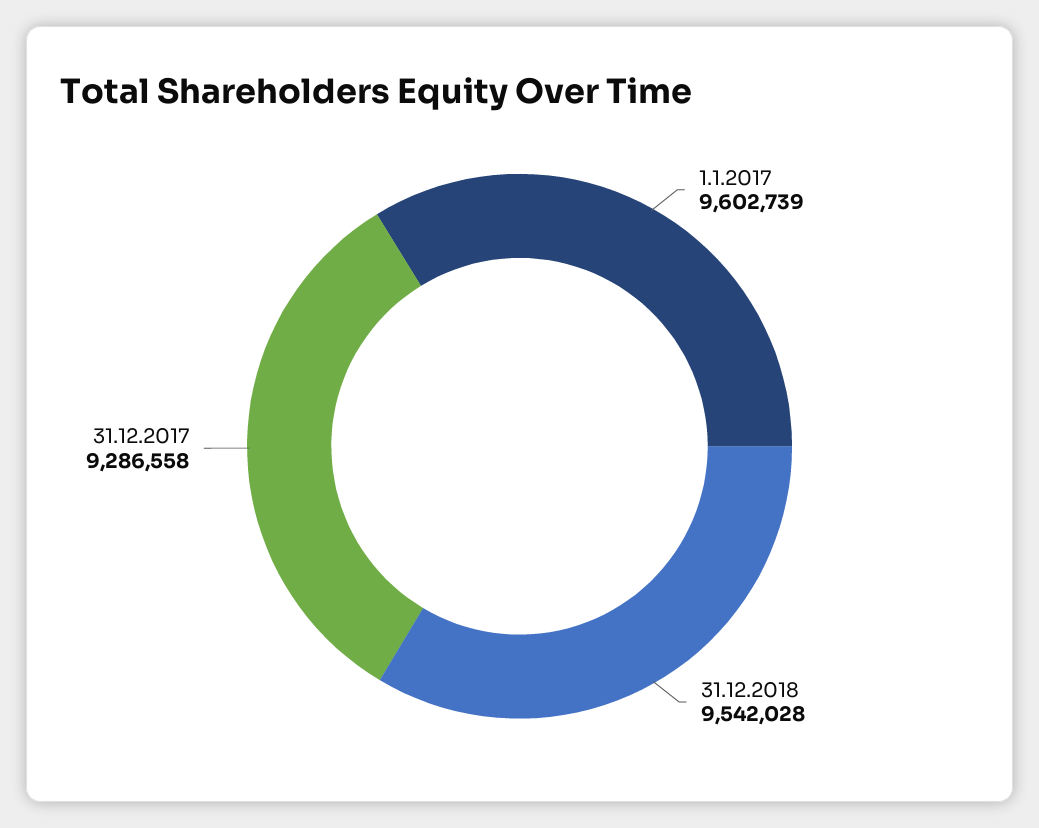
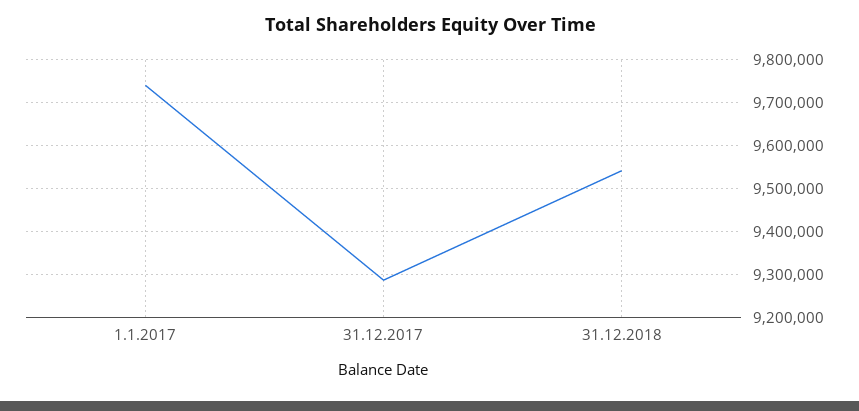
1.1.2017: 9602739 -> 9740000

